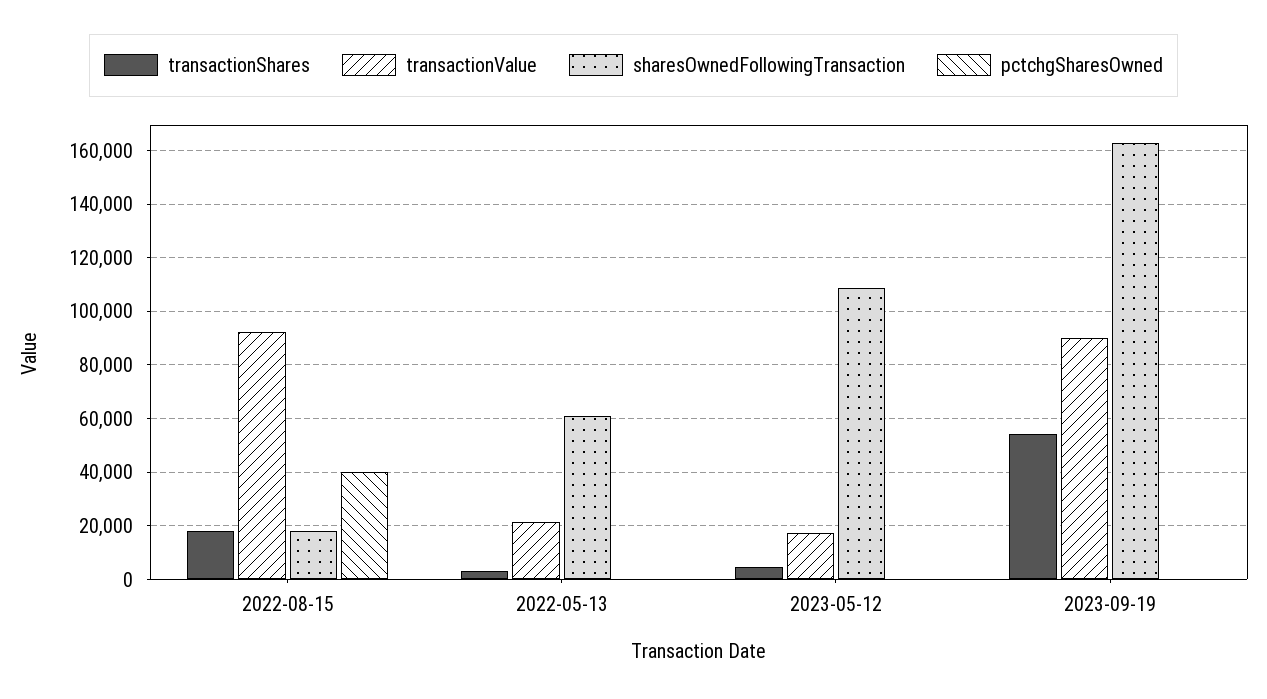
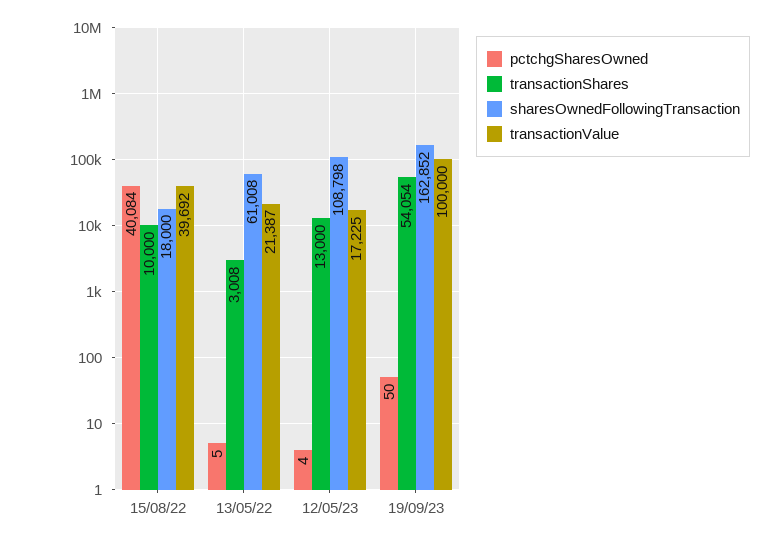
transactionShares, 2022-08-15: 17500 -> 10000
transactionValue, 2022-08-15: 92500 -> 39692
transactionShares, 2023-05-12: 5000 -> 13000
transactionValue, 2023-09-19: 90000 -> 100000

